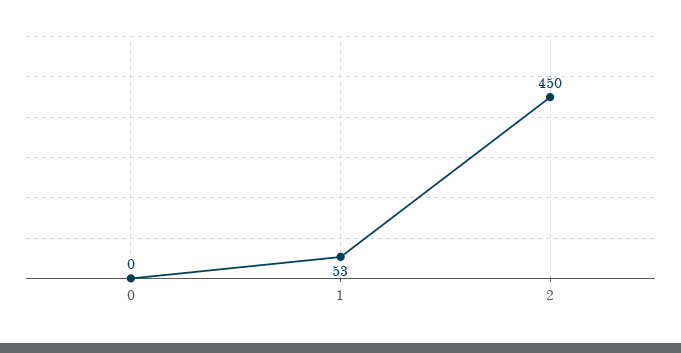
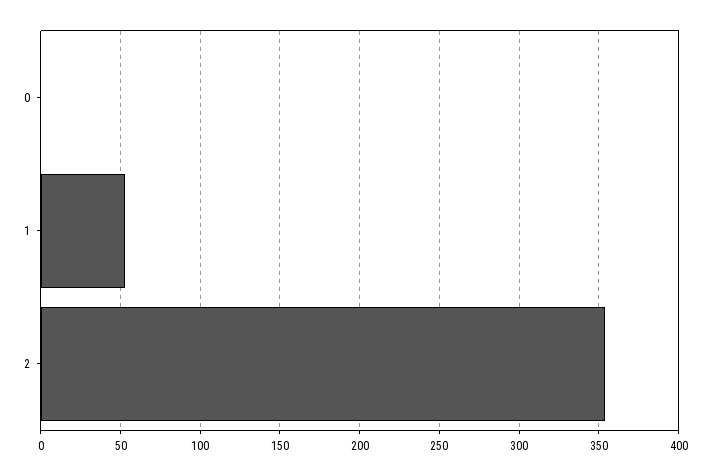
2: 450 -> 355

